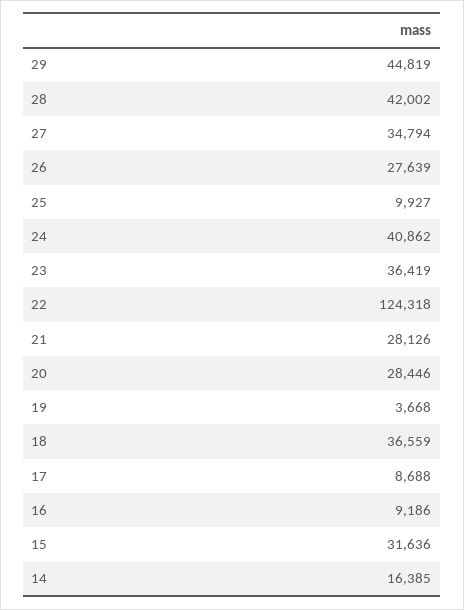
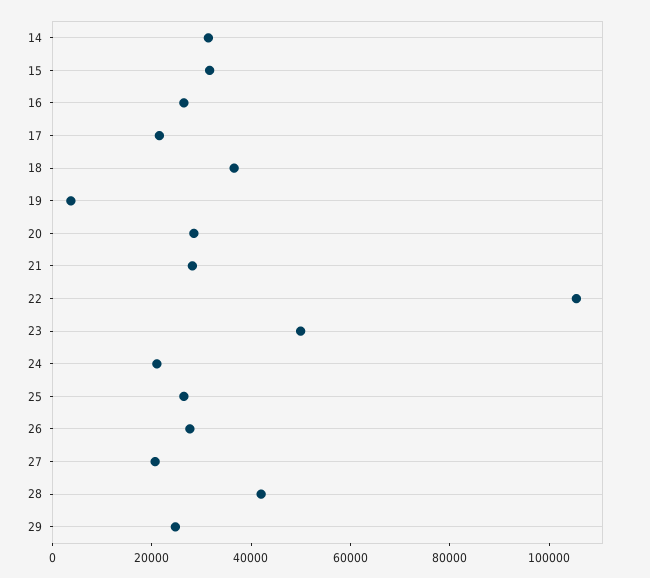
29: 44819 -> 25000
27: 34794 -> 20000
25: 9927 -> 25000
24: 40862 -> 20000
23: 36419 -> 50000
22: 124318 -> 105000
17: 8688 -> 20000
16: 9186 -> 25000
14: 16385 -> 30000

